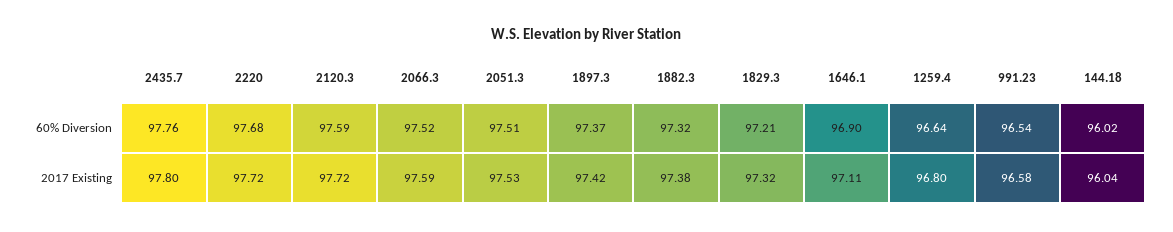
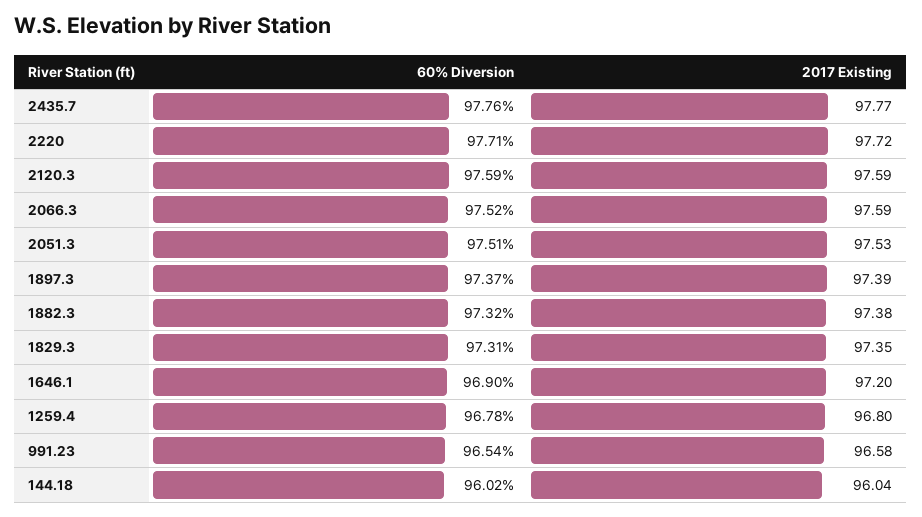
2220, 60% Diversion: 97.68 -> 97.71
1829.3, 60% Diversion: 97.21 -> 97.31
1259.4, 60% Diversion: 96.64 -> 96.78
2435.7, 2017 Existing: 97.8 -> 97.77
2120.3, 2017 Existing: 97.72 -> 97.59
1897.3, 2017 Existing: 97.42 -> 97.39
1829.3, 2017 Existing: 97.32 -> 97.35
1646.1, 2017 Existing: 97.11 -> 97.2

